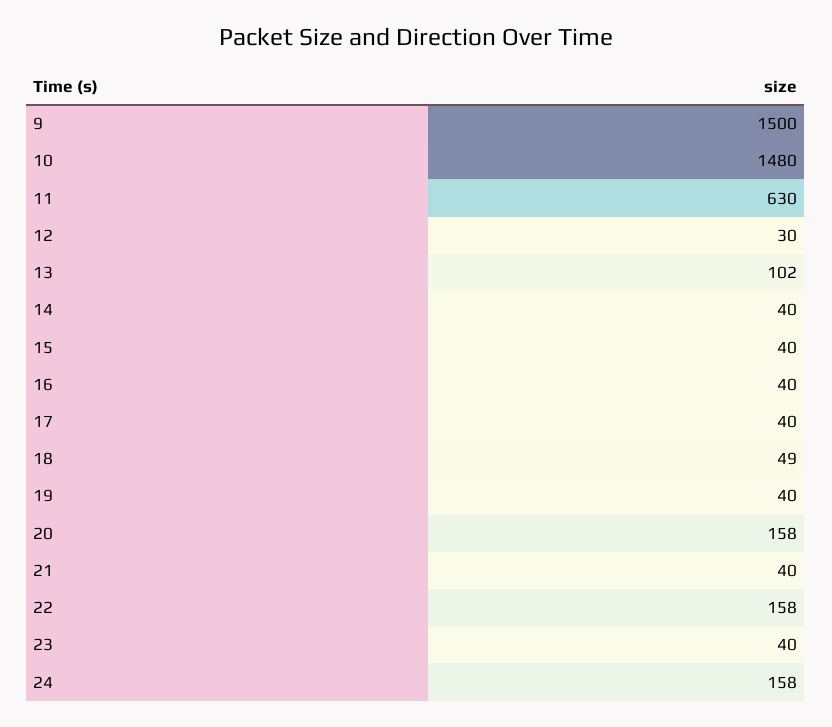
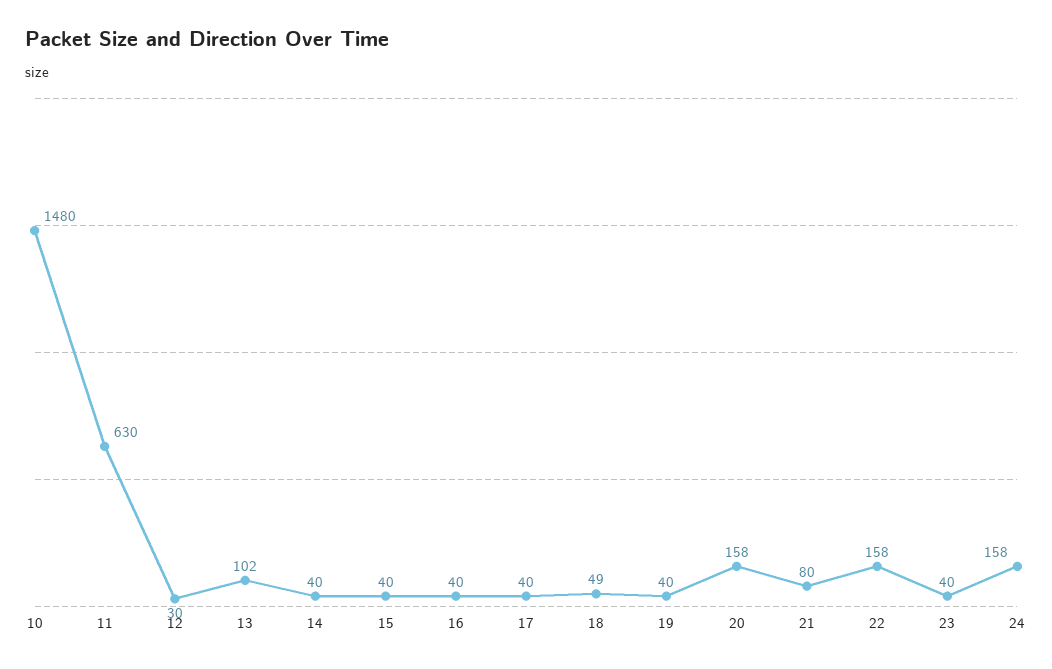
9: 1500 -> none
21: 40 -> 80

